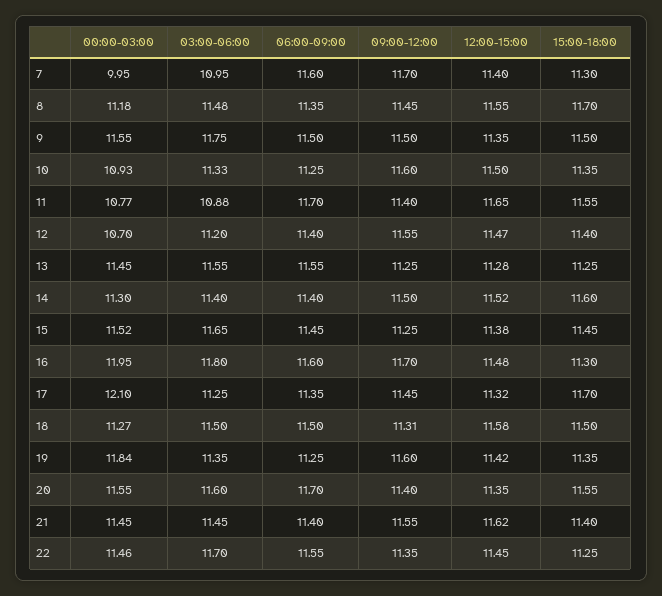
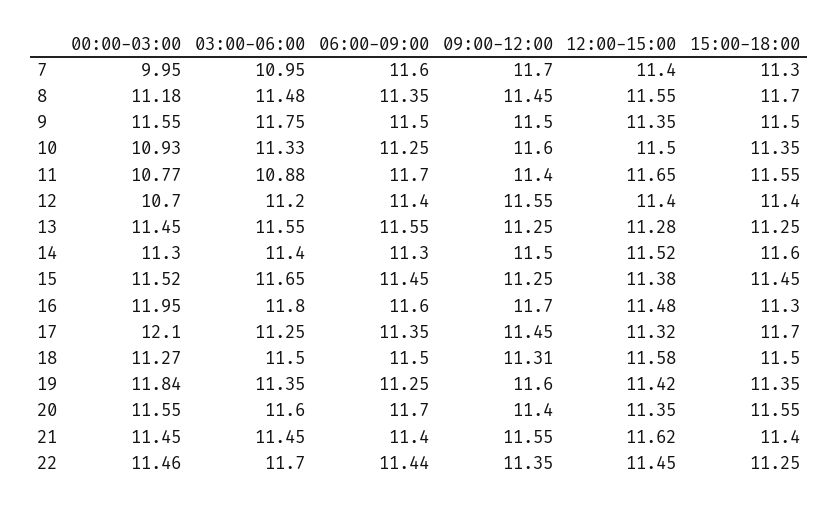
12:00-15:00, 12: 11.47 -> 11.4
06:00-09:00, 14: 11.4 -> 11.3
06:00-09:00, 22: 11.55 -> 11.44

